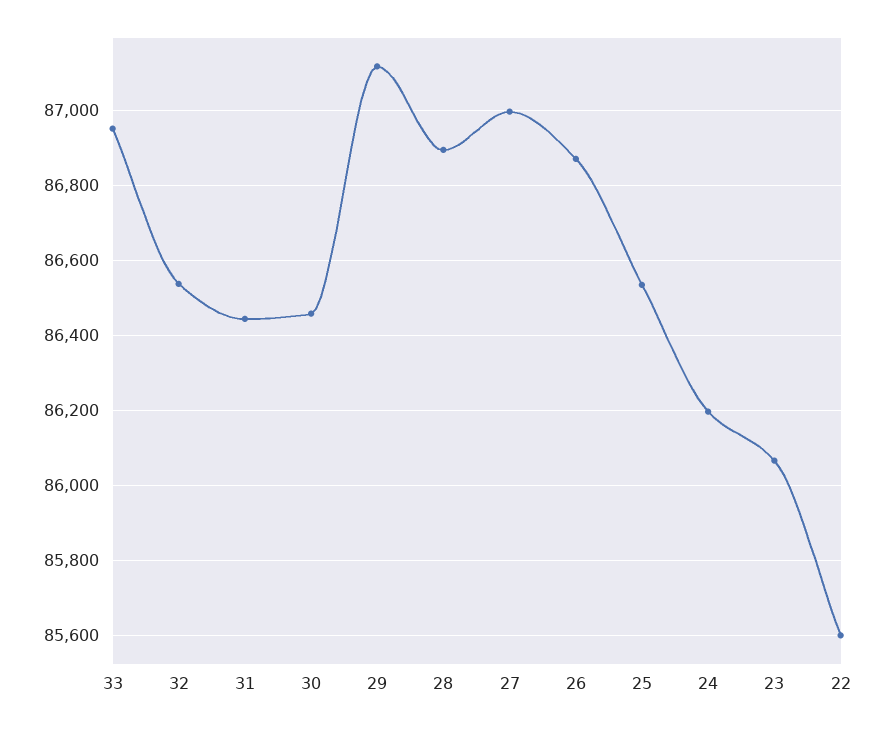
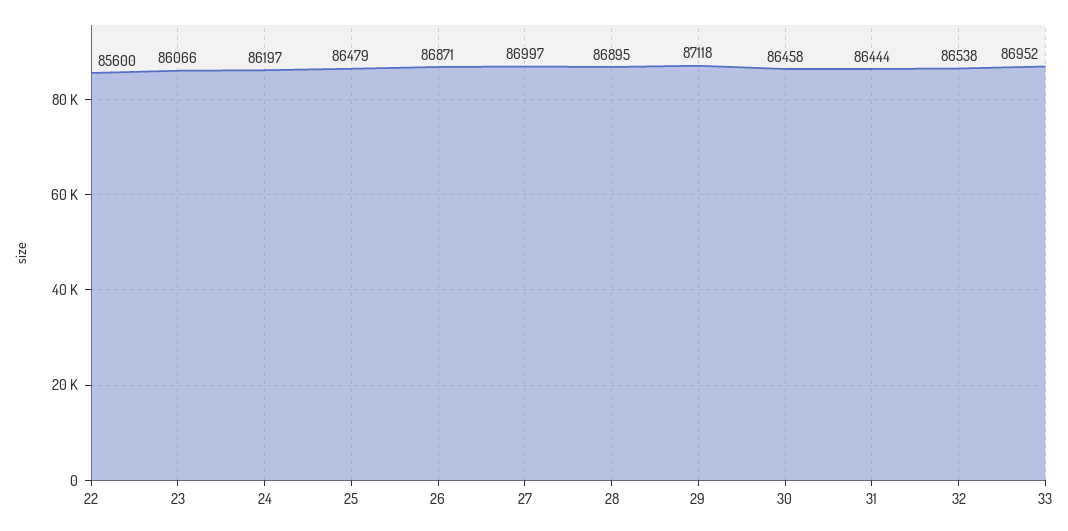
25: 86540 -> 86479

